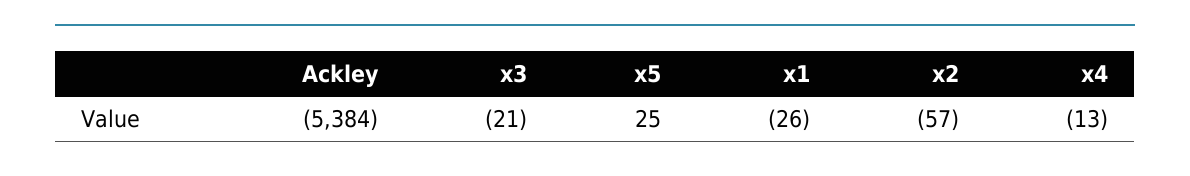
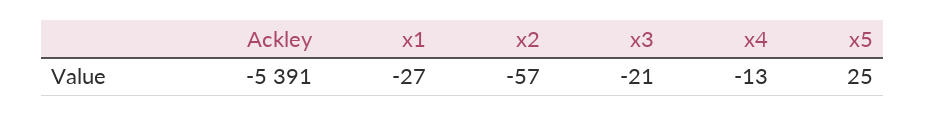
Ackley: -5384 -> -5391
x1: -26 -> -27

